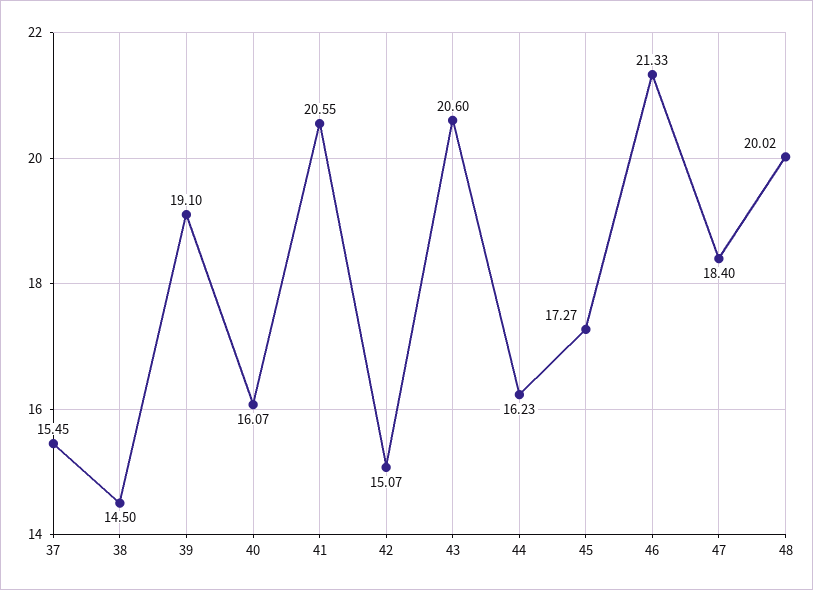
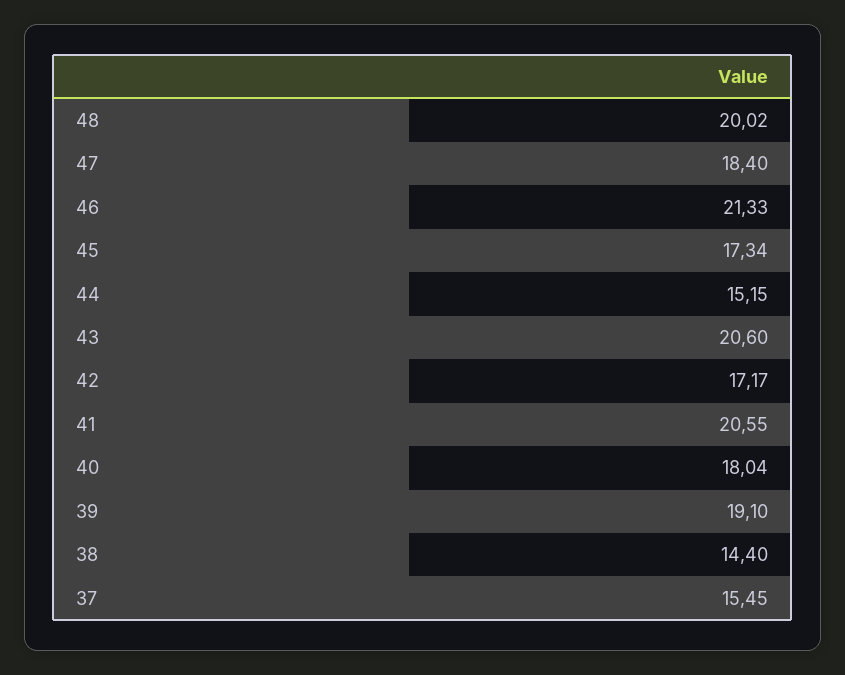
38: 14.5 -> 14.4
40: 16.07 -> 18.04
42: 15.07 -> 17.17
44: 16.23 -> 15.15
45: 17.27 -> 17.34

